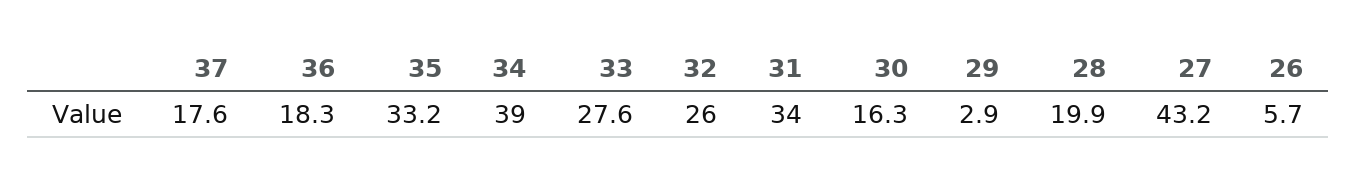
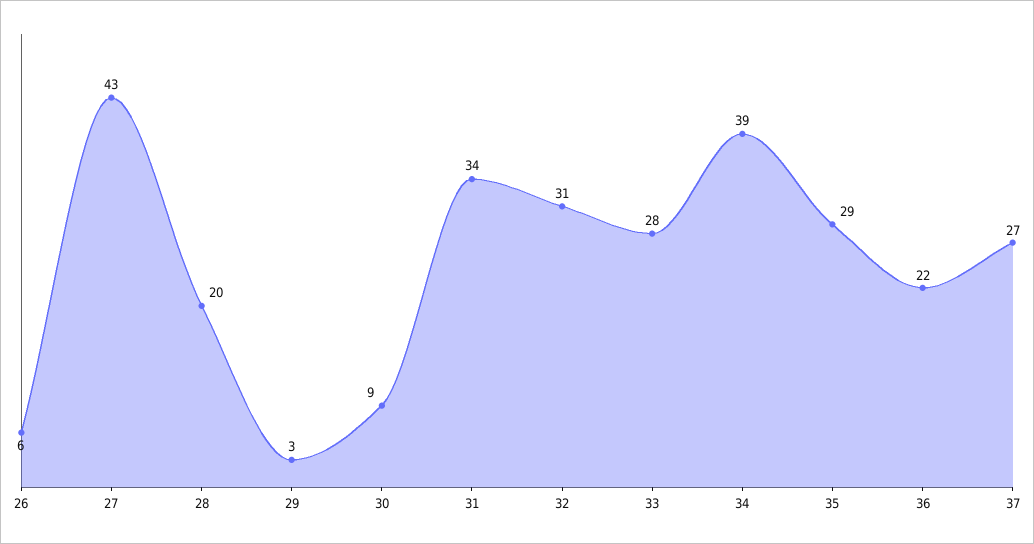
37: 17.6 -> 27
36: 18.3 -> 22
35: 33.2 -> 29
32: 26 -> 31
30: 16.3 -> 9

